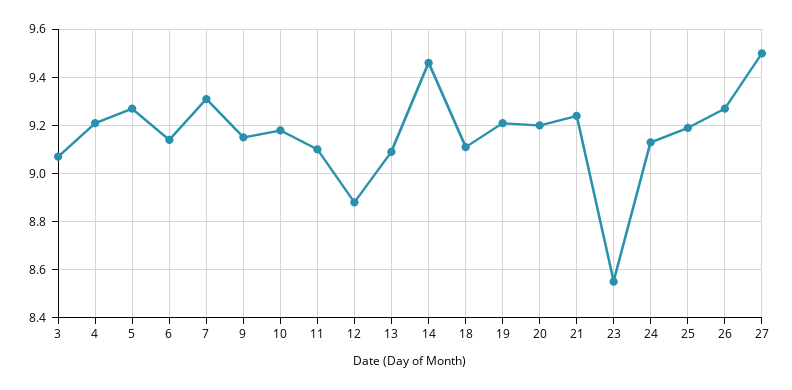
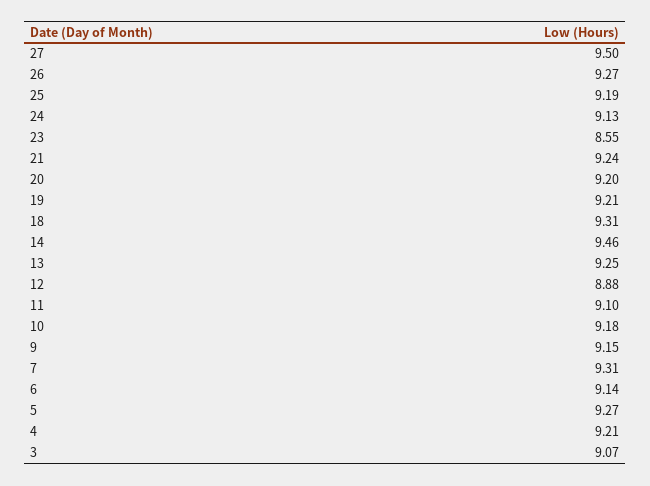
13: 9.1 -> 9.25
18: 9.1 -> 9.31

